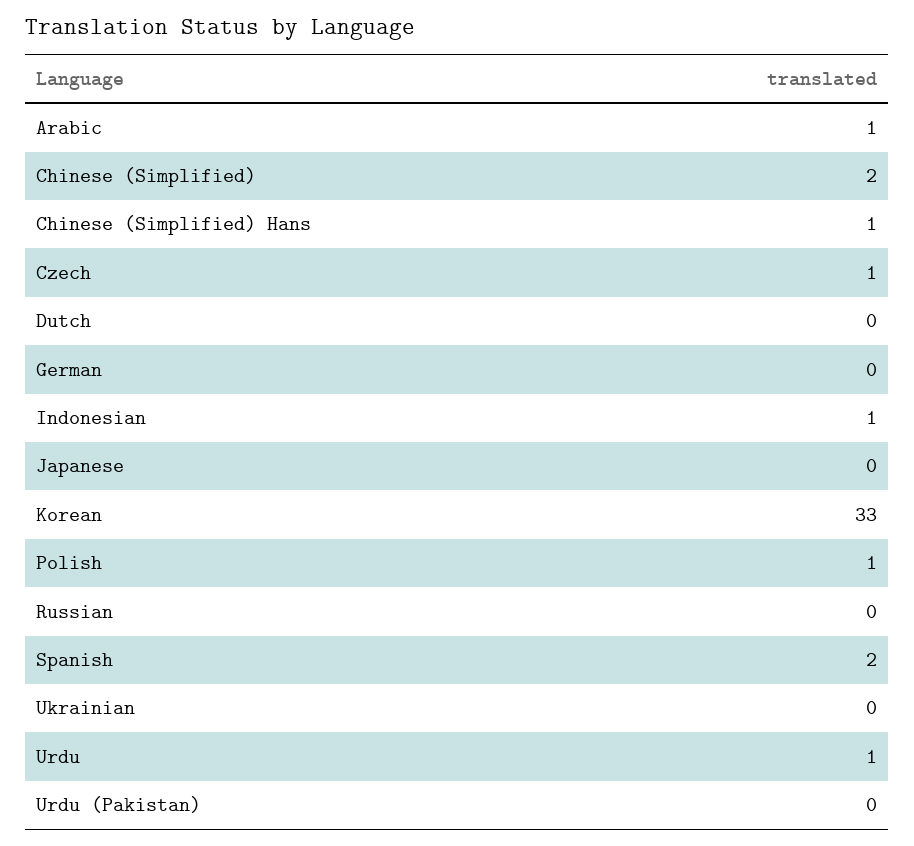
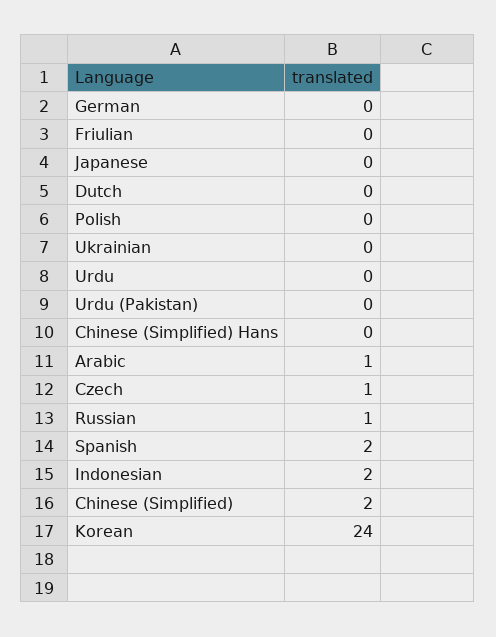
Chinese (Simplified) Hans: 1 -> 0
Indonesian: 1 -> 2
Korean: 33 -> 24
Polish: 1 -> 0
Russian: 0 -> 1
Urdu: 1 -> 0
Friulian: none -> 0

